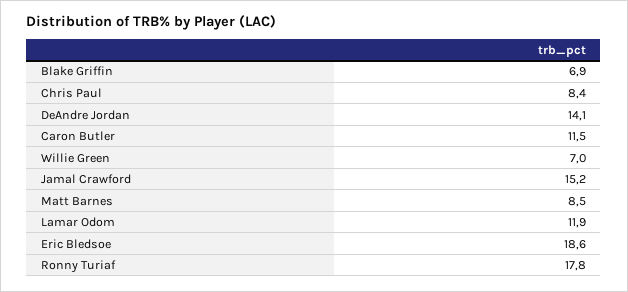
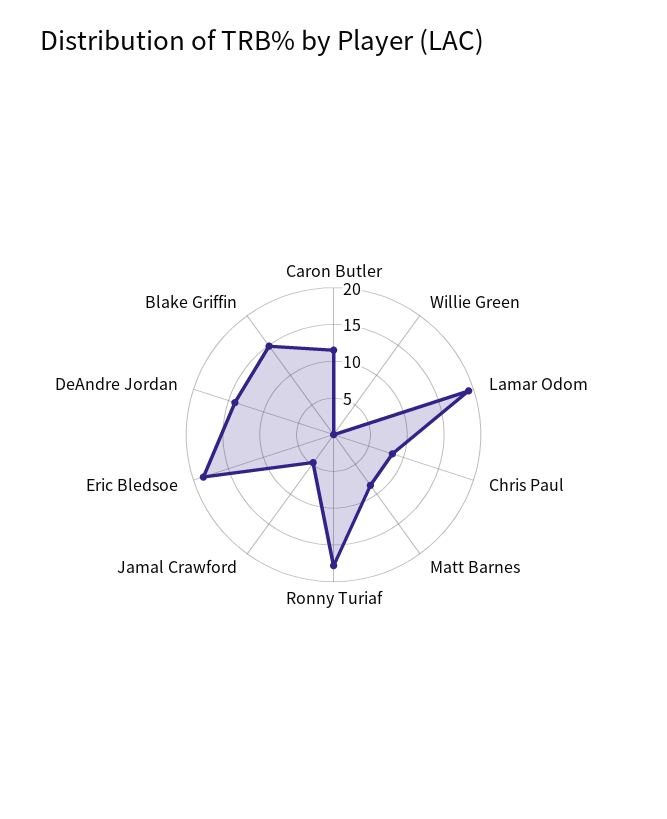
Blake Griffin: 6.9 -> 15
Willie Green: 7 -> 0
Jamal Crawford: 15.2 -> 5
Lamar Odom: 11.9 -> 20

